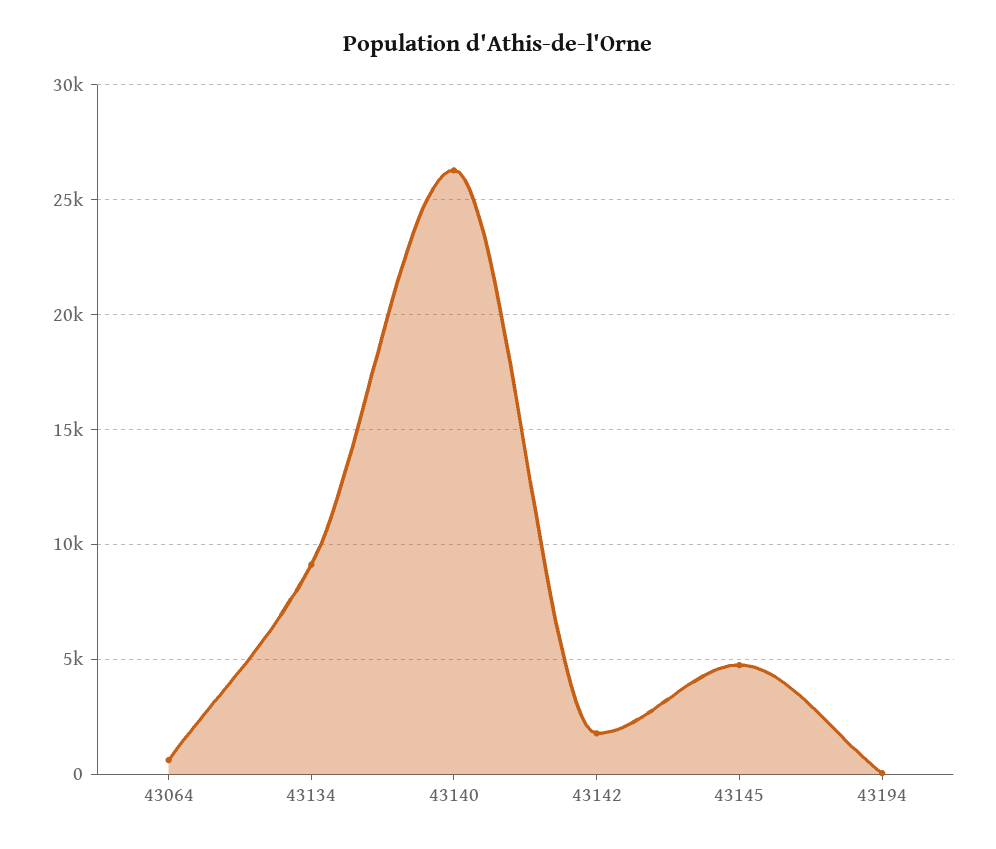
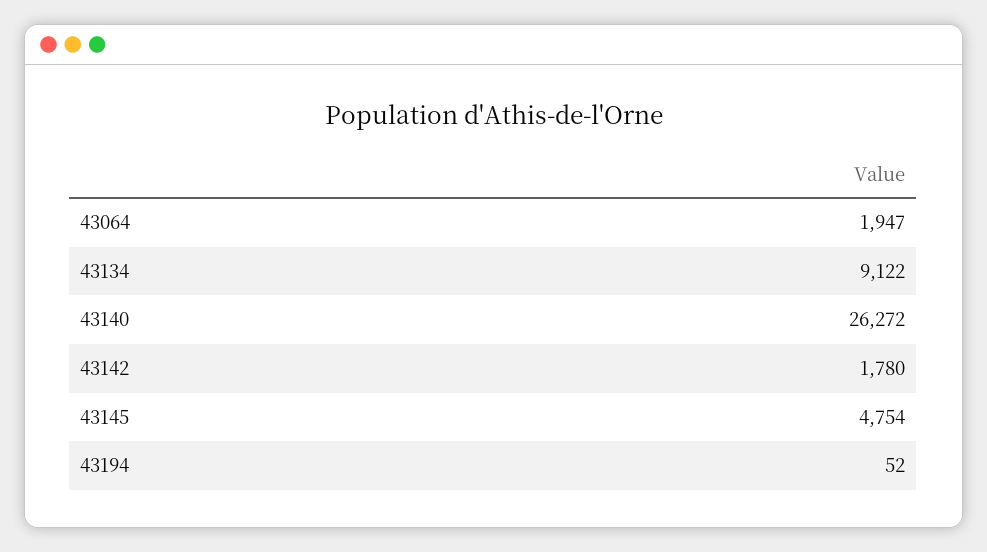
43064: 500 -> 1947

